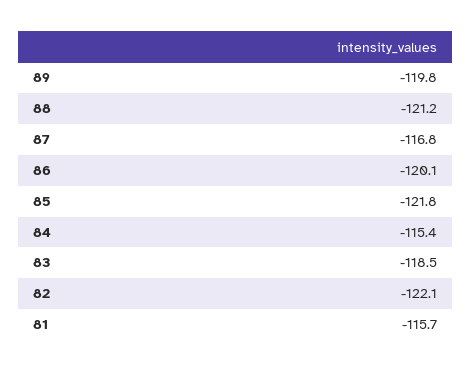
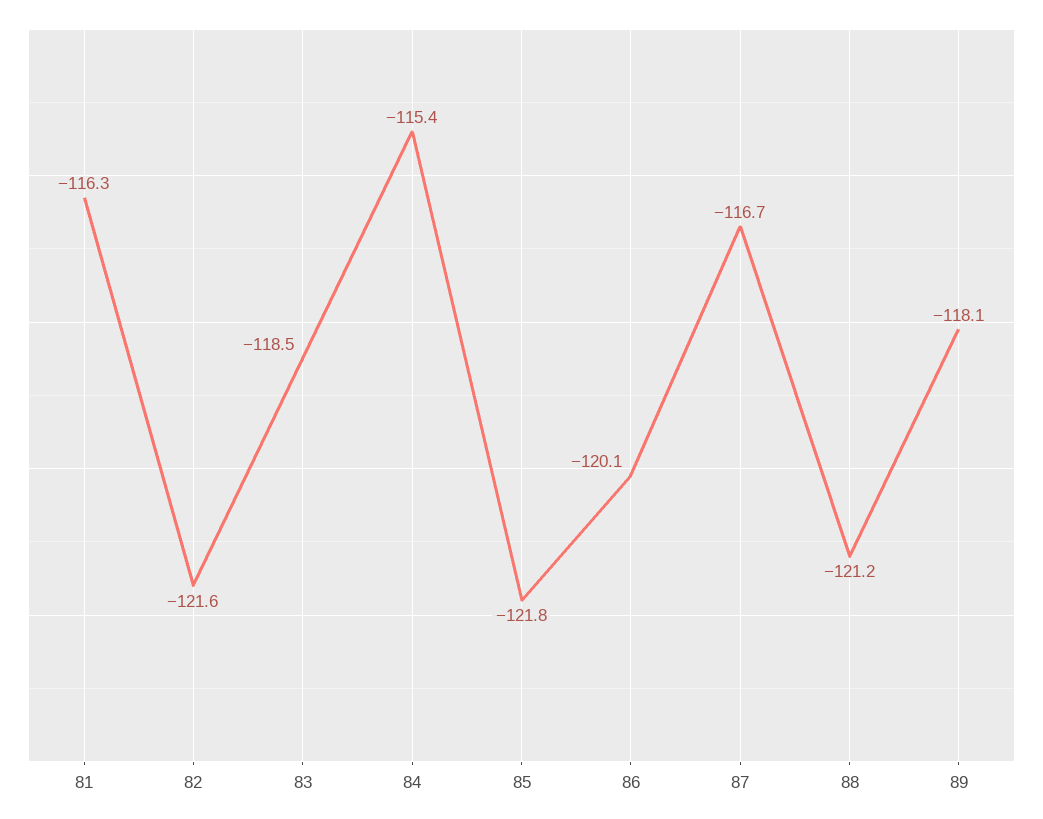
89: -119.8 -> -118.1
87: -116.8 -> -116.7
82: -122.1 -> -121.6
81: -115.7 -> -116.3

